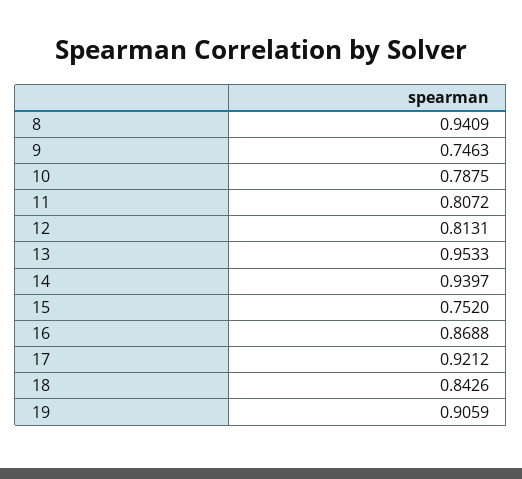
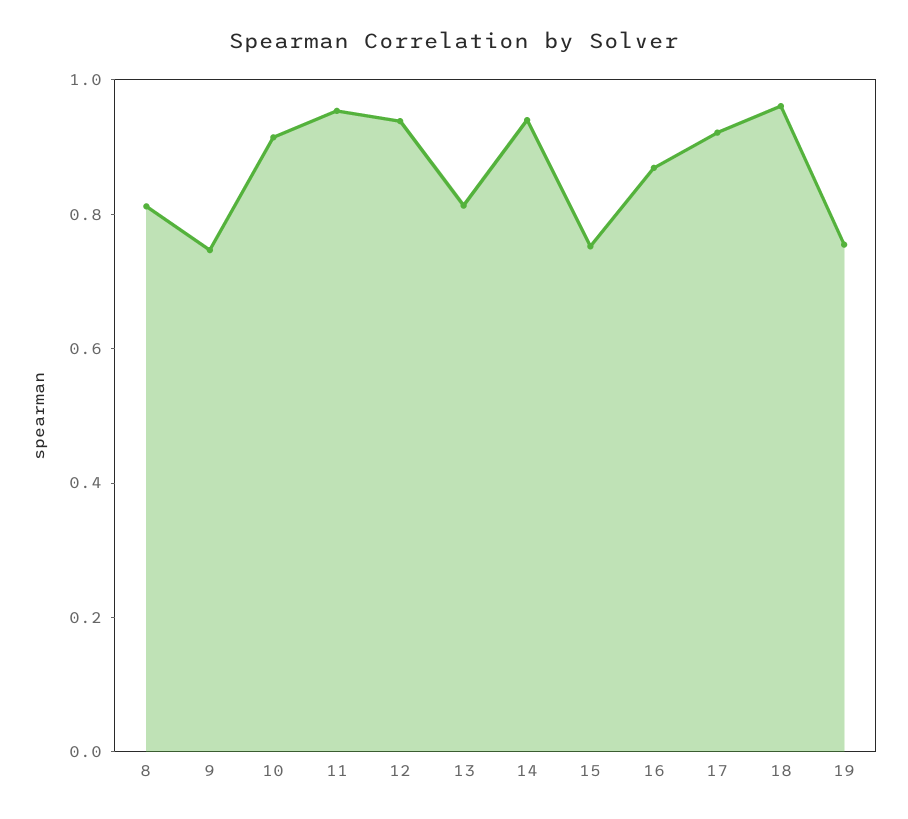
8: 0.9409 -> 0.8
10: 0.7875 -> 0.9
11: 0.8072 -> 0.95
12: 0.8131 -> 0.95
13: 0.9533 -> 0.8
18: 0.8426 -> 0.95
19: 0.9059 -> 0.75

